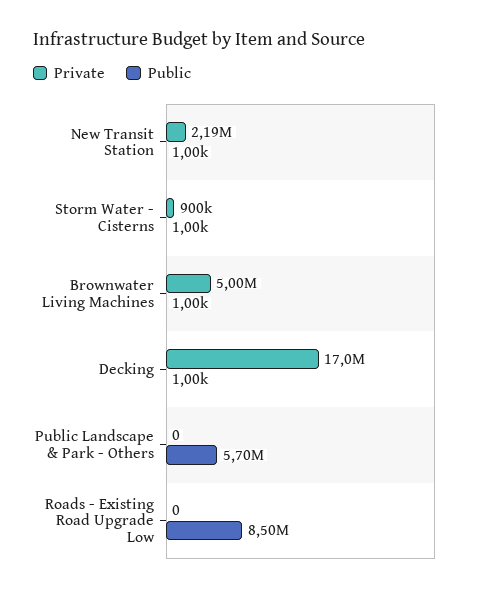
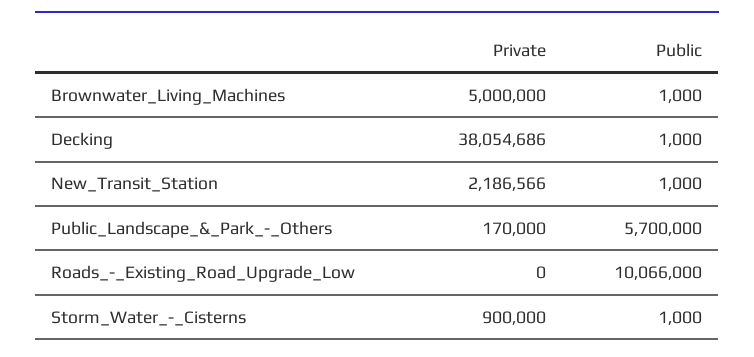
Private, Decking: 17000000 -> 38054686
Private, Public Landscape & Park - Others: 0 -> 170000
Public, Roads - Existing Road Upgrade Low: 8500000 -> 10066000

